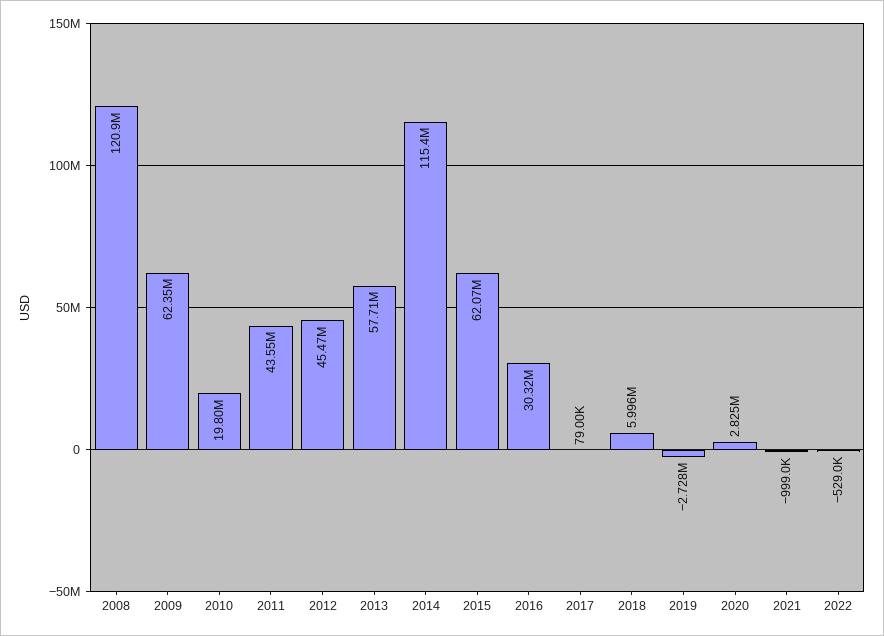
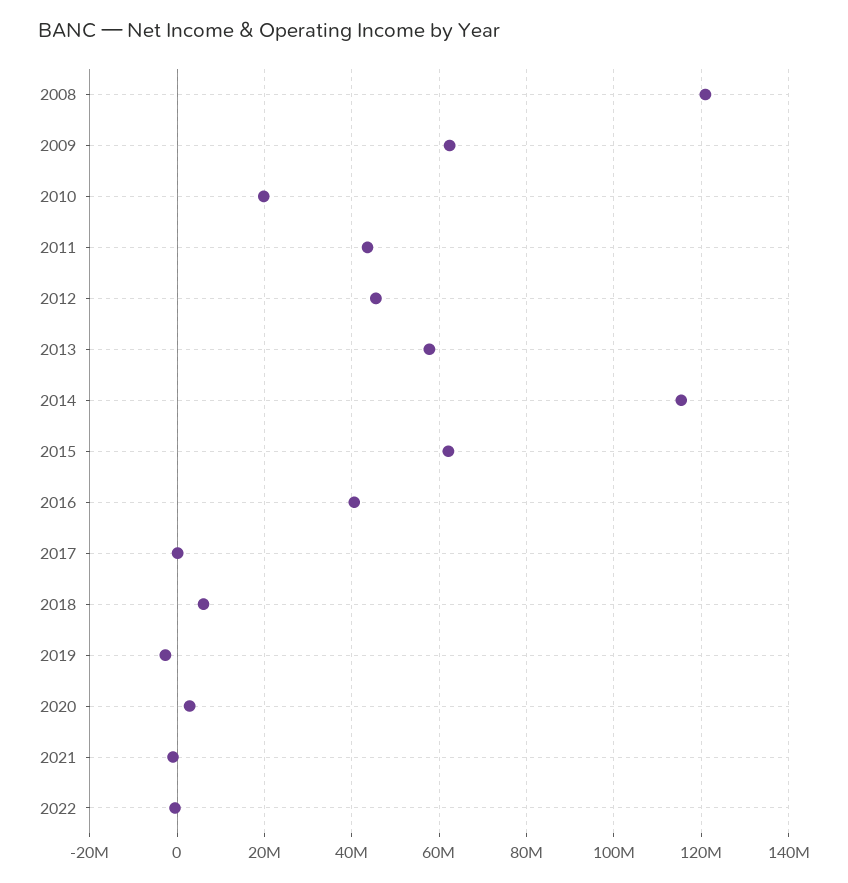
2016: 30320000 -> 40000000

